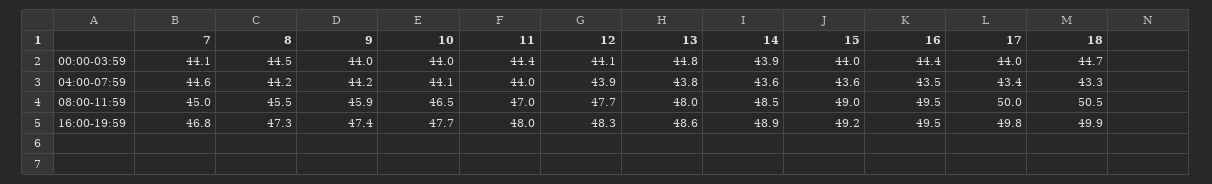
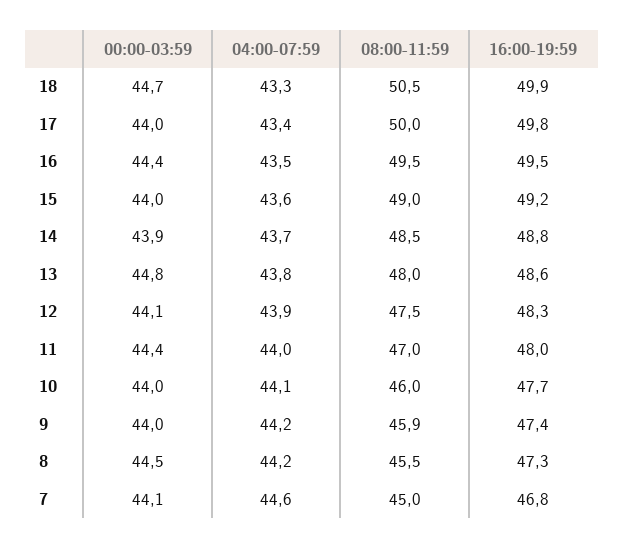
14, 04:00-07:59: 43.6 -> 43.7
10, 08:00-11:59: 46.5 -> 46
12, 08:00-11:59: 47.7 -> 47.5
14, 16:00-19:59: 48.9 -> 48.8

